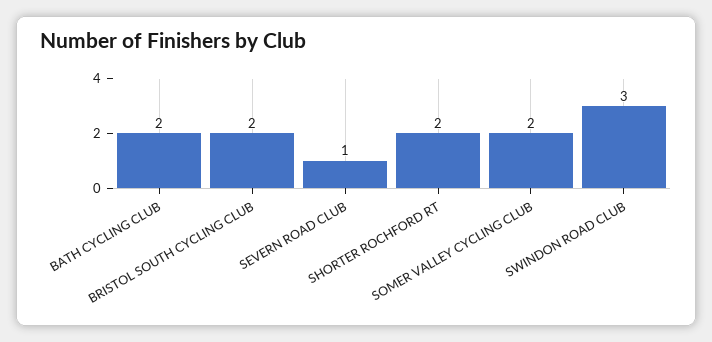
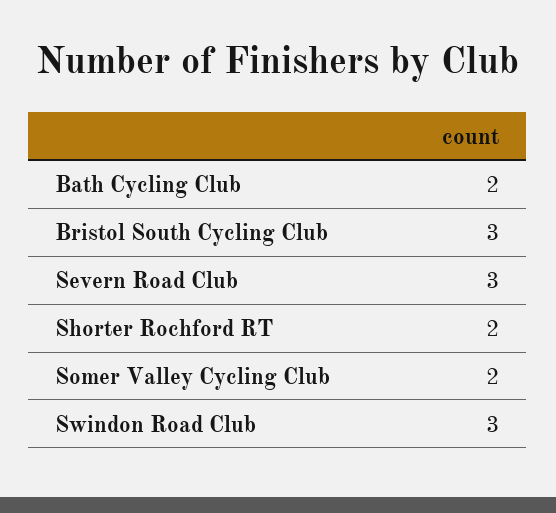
BRISTOL SOUTH CYCLING CLUB: 2 -> 3
SEVERN ROAD CLUB: 1 -> 3

